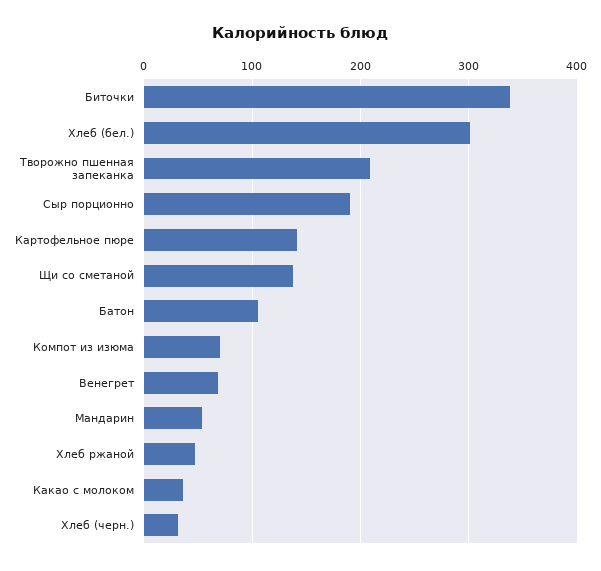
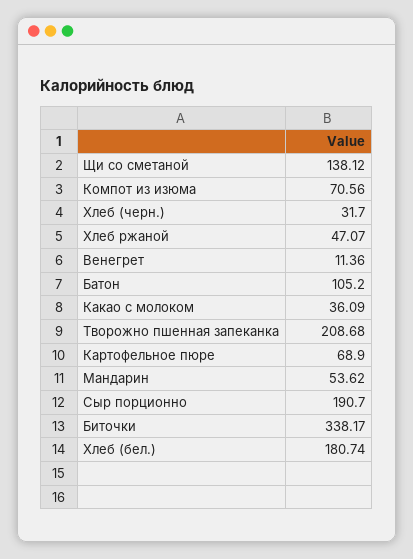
Хлеб (бел.): 300 -> 180.74
Картофельное пюре: 140 -> 68.9
Венегрет: 70 -> 11.36

